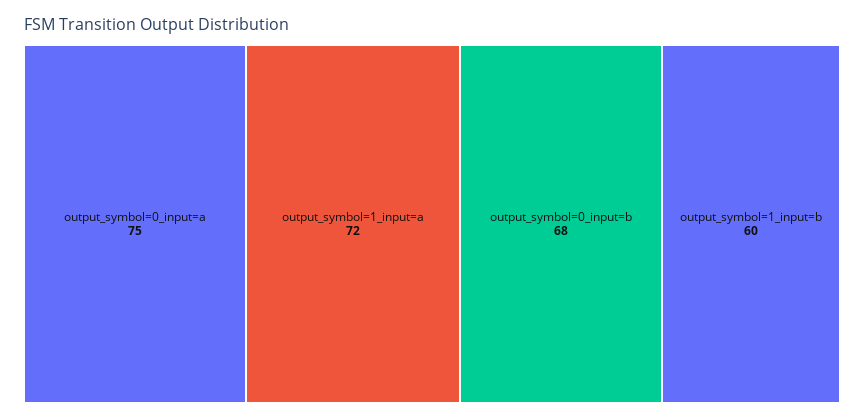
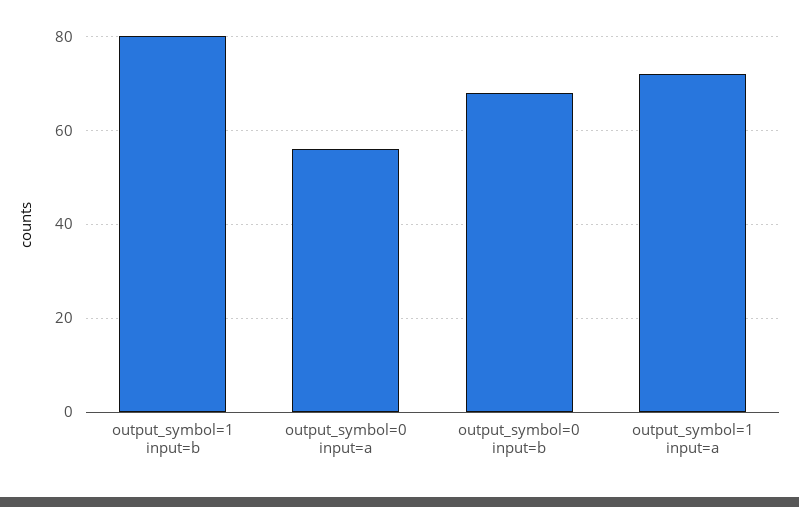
output_symbol=0_input=a: 75 -> 55
output_symbol=1_input=b: 60 -> 80

